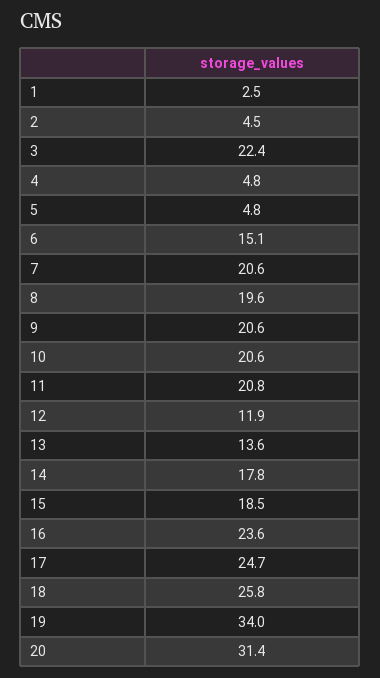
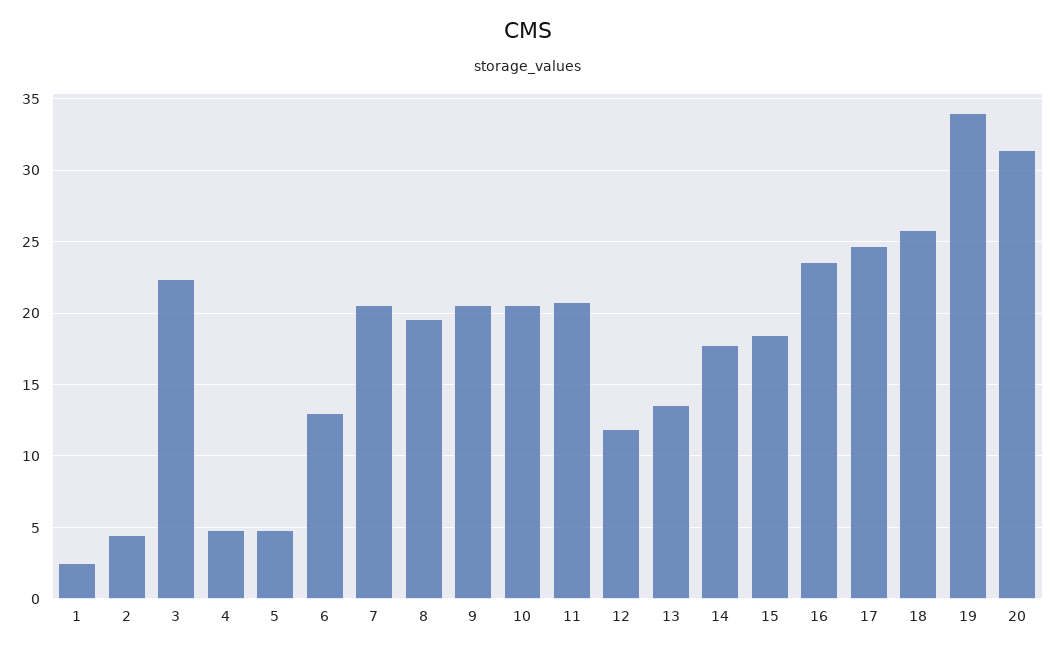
6: 15.1 -> 13

